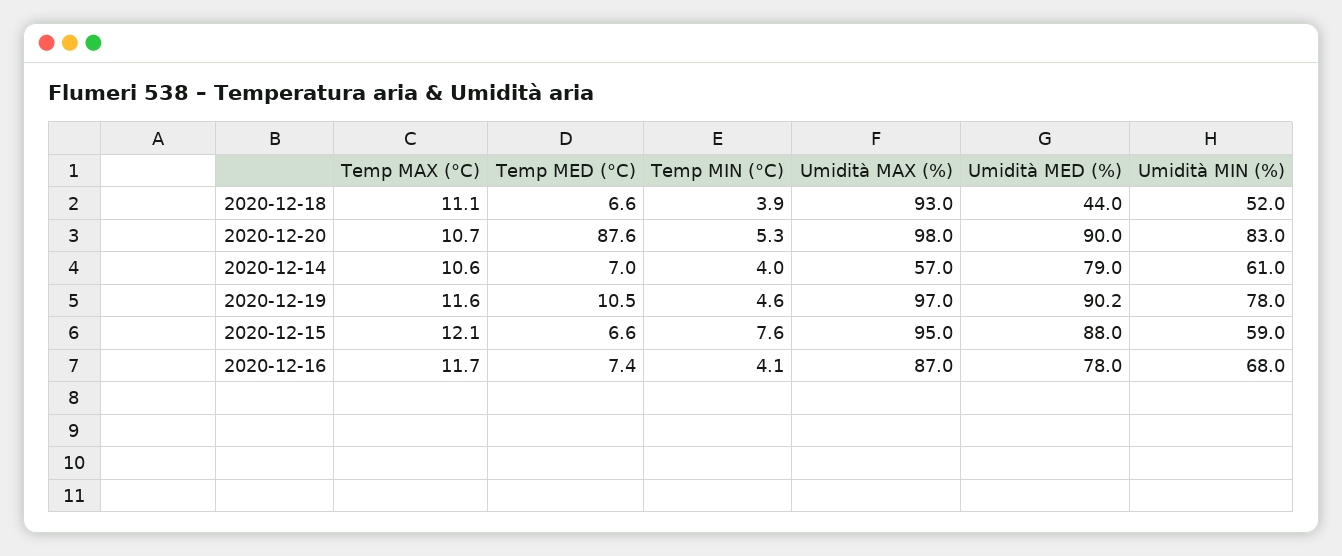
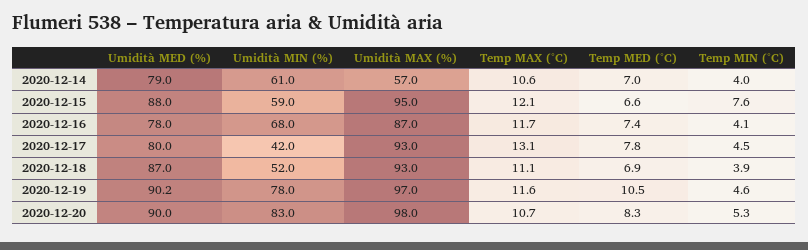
Temp MED (°C), 2020-12-18: 6.6 -> 6.9
Umidità MED (%), 2020-12-18: 44 -> 87
Temp MED (°C), 2020-12-20: 87.6 -> 8.3
Umidità MED (%), 2020-12-17: none -> 80
Umidità MIN (%), 2020-12-17: none -> 42
Umidità MAX (%), 2020-12-17: none -> 93
Temp MAX (°C), 2020-12-17: none -> 13.1
Temp MED (°C), 2020-12-17: none -> 7.8
Temp MIN (°C), 2020-12-17: none -> 4.5

